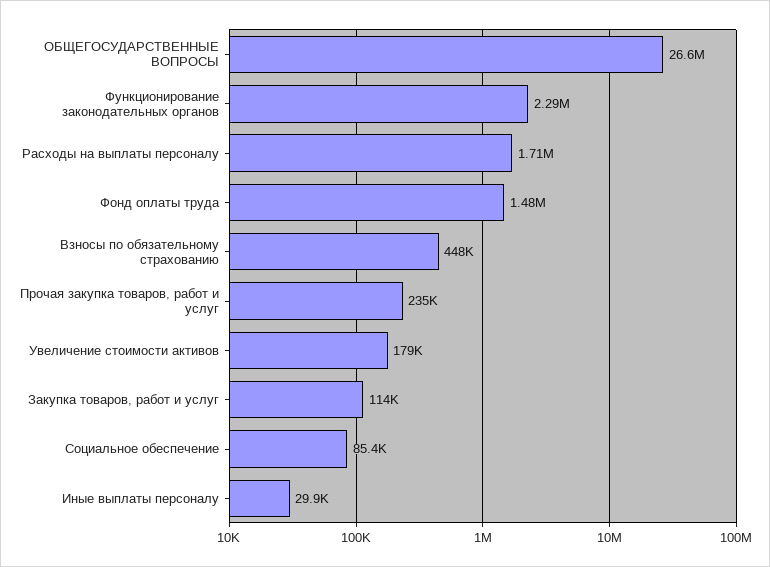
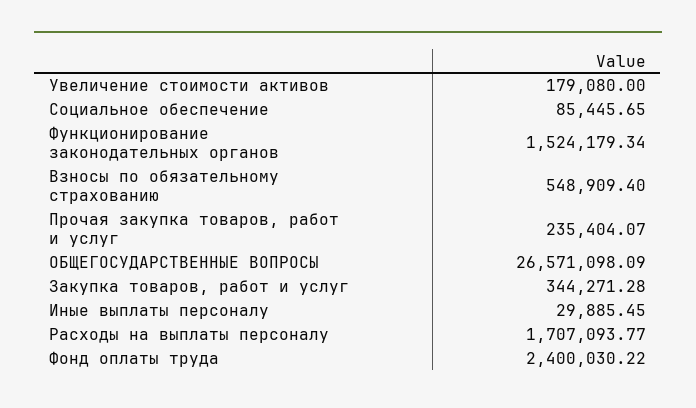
Функционирование законодательных органов: 2290000 -> 1524179.34
Фонд оплаты труда: 1480000 -> 2400030.22
Взносы по обязательному страхованию: 448000 -> 548909.4
Закупка товаров, работ и услуг: 114000 -> 344271.28

